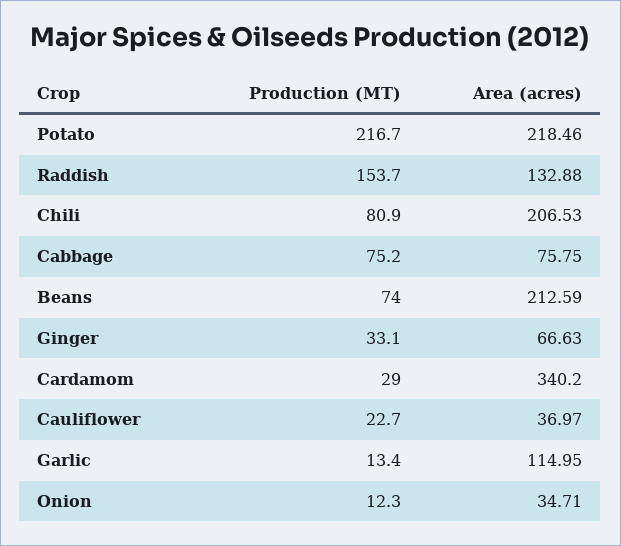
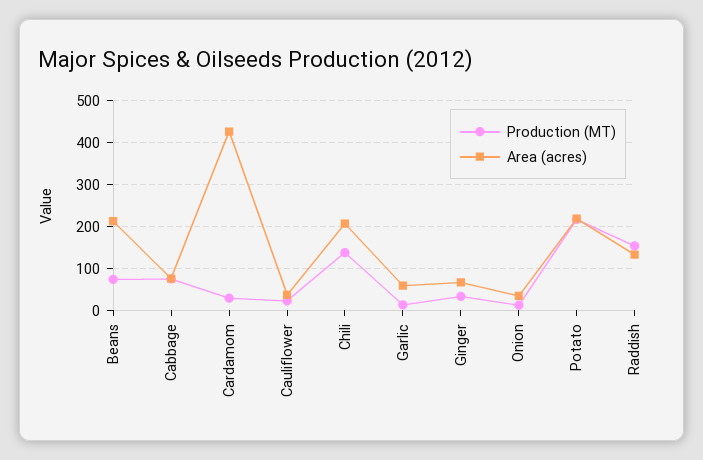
Production (MT), Chili: 80.9 -> 140
Area (acres), Cardamom: 340.2 -> 420
Area (acres), Garlic: 114.95 -> 60

